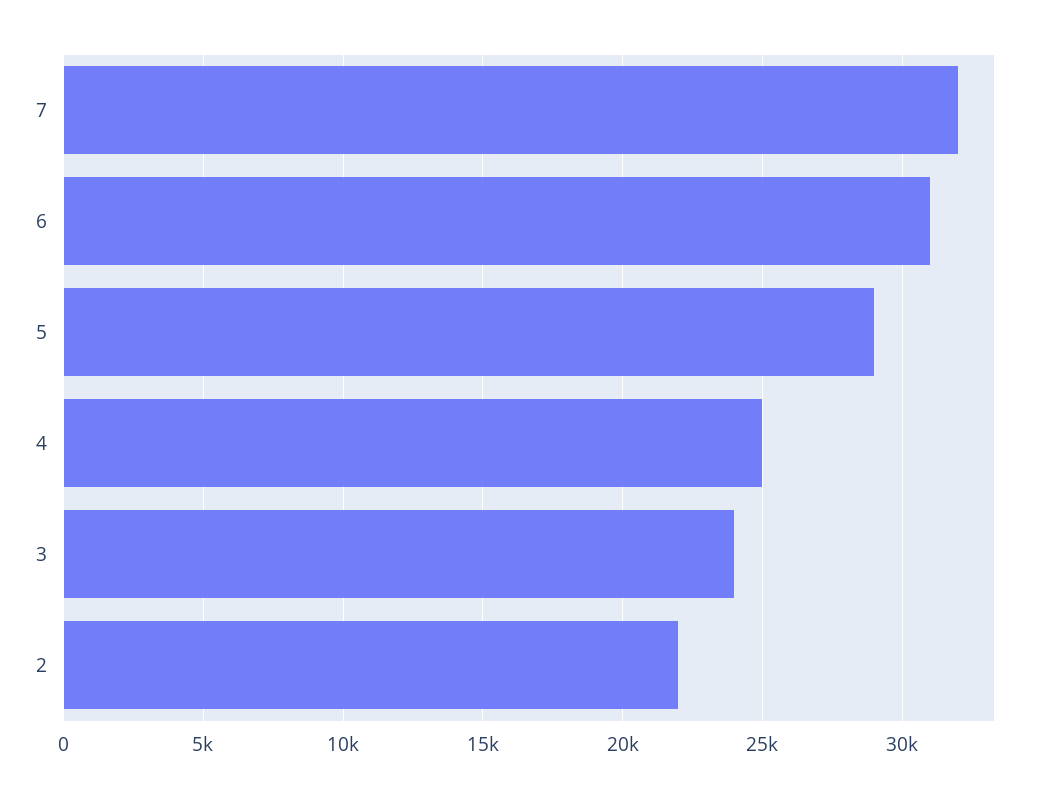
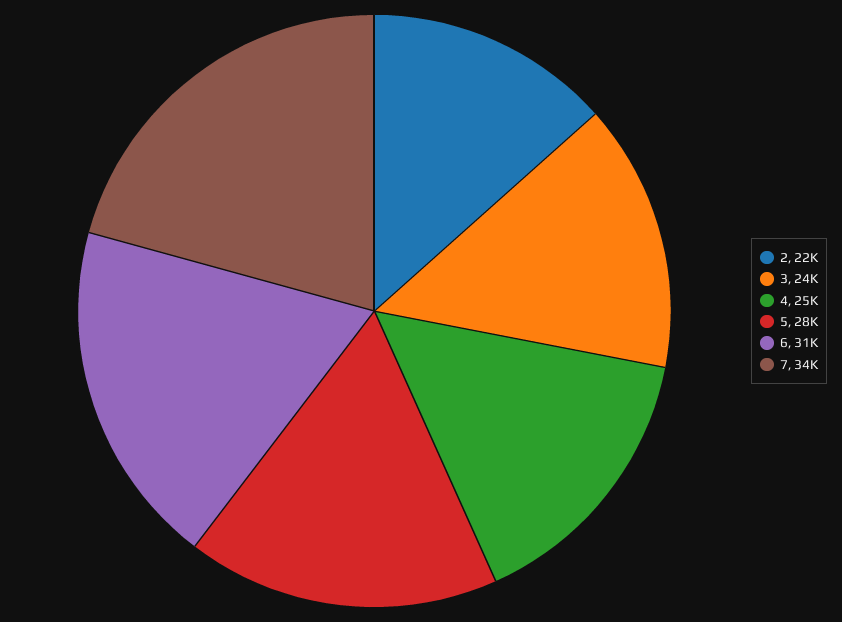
7: 32000 -> 34000
5: 29000 -> 28000

